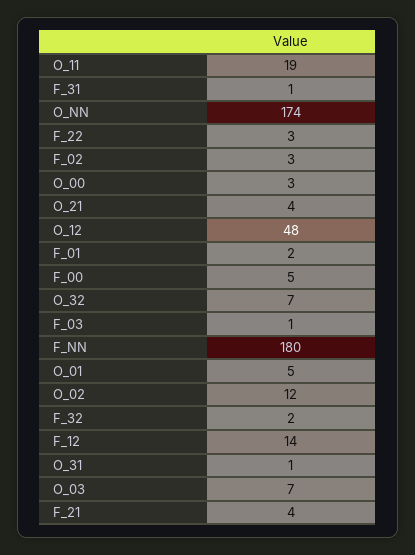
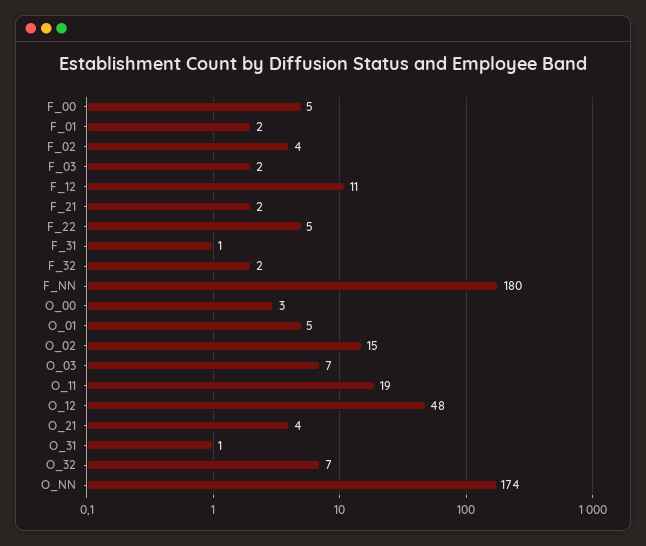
F_22: 3 -> 5
F_02: 3 -> 4
F_03: 1 -> 2
O_02: 12 -> 15
F_12: 14 -> 11
F_21: 4 -> 2

